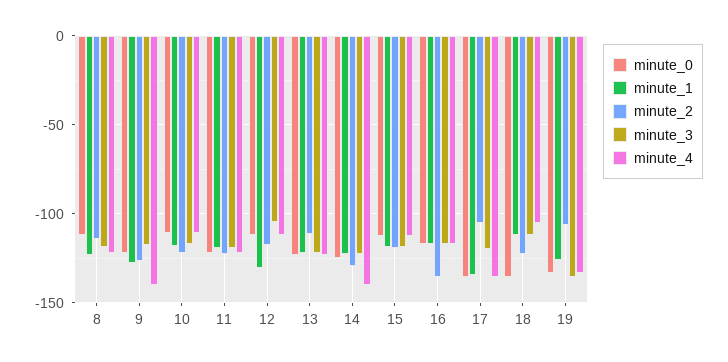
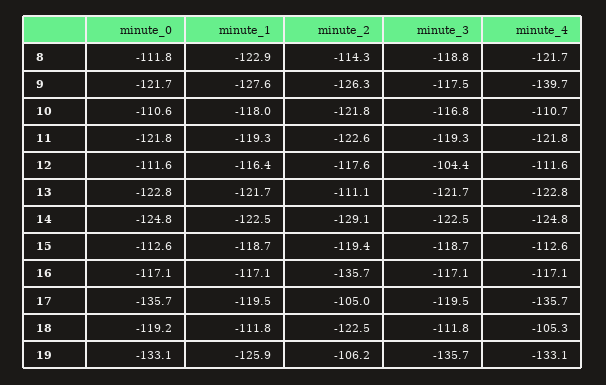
minute_1, 12: -130 -> -116.4
minute_4, 14: -140 -> -124.8
minute_1, 17: -135 -> -119.5
minute_0, 18: -135 -> -119.2

